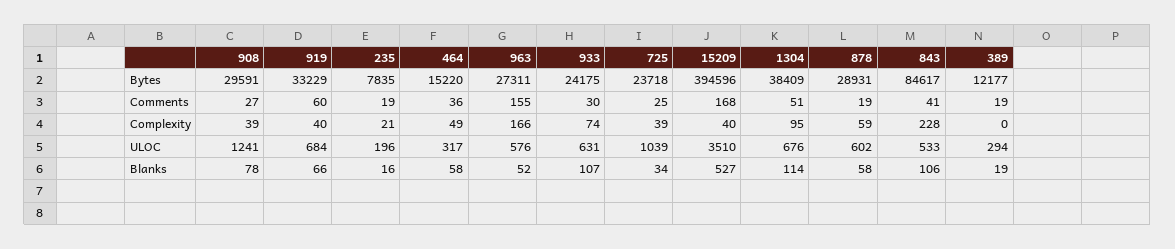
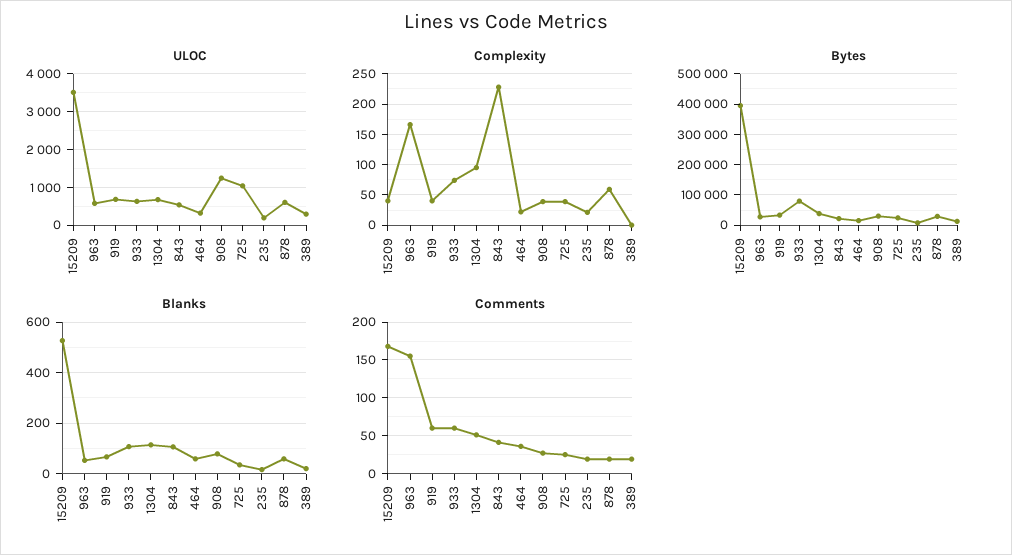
Bytes, 933: 24175 -> 80000
Bytes, 843: 84617 -> 20000
Comments, 933: 30 -> 60
Complexity, 464: 49 -> 20

